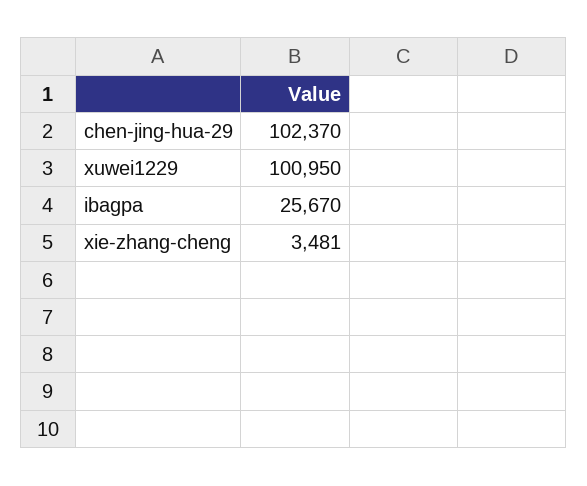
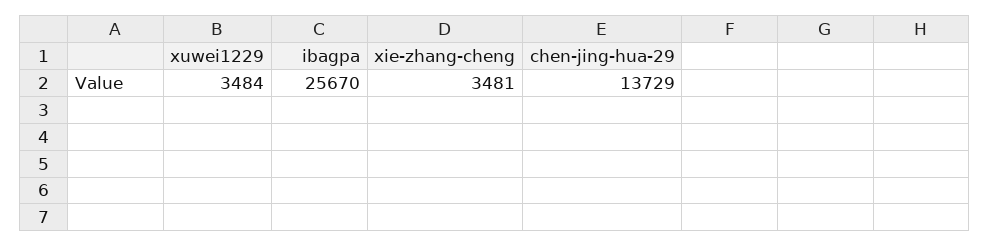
chen-jing-hua-29: 102370 -> 13729
xuwei1229: 100950 -> 3484

